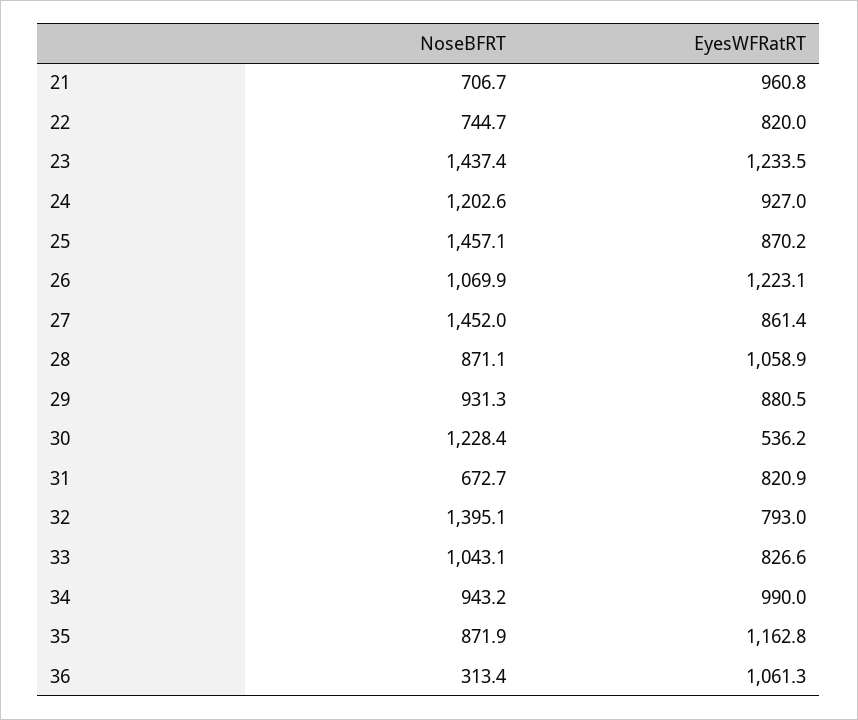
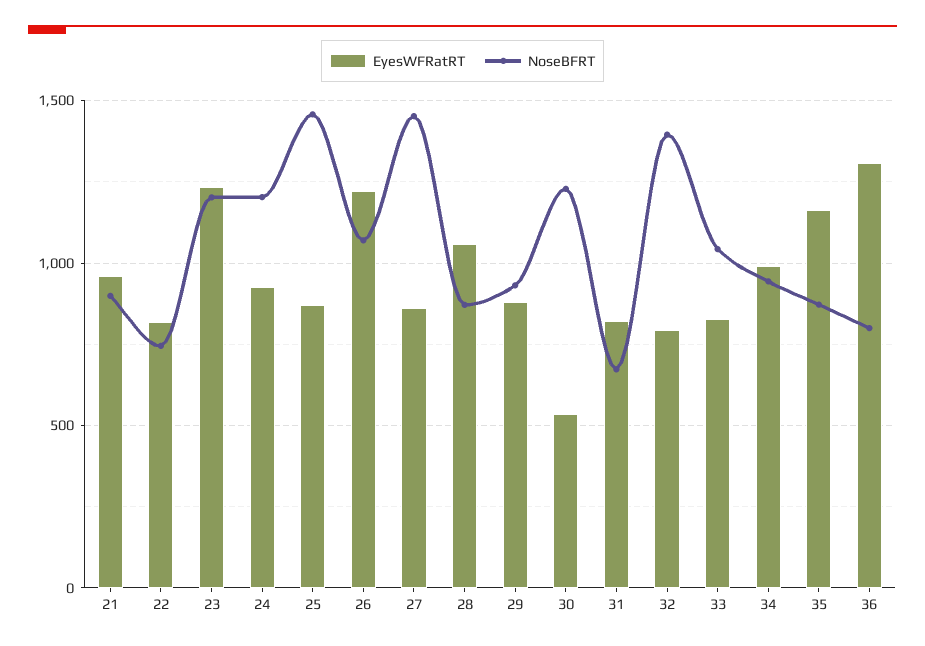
NoseBFRT, 21: 706.7 -> 900
NoseBFRT, 23: 1437.4 -> 1200
NoseBFRT, 36: 313.4 -> 800
EyesWFRatRT, 36: 1061.3 -> 1300

